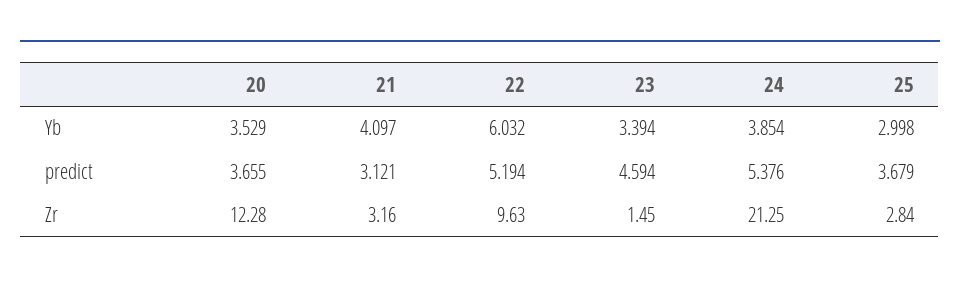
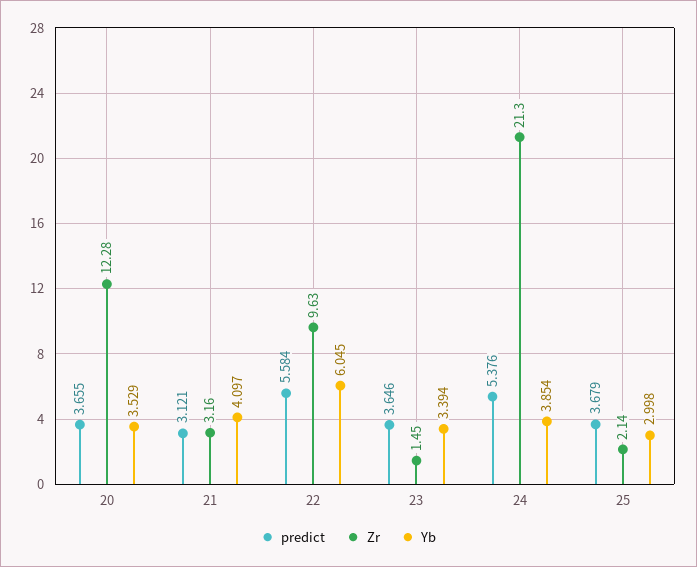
Yb, 22: 6.032 -> 6.045
predict, 22: 5.194 -> 5.584
predict, 23: 4.594 -> 3.646
Zr, 24: 21.25 -> 21.3
Zr, 25: 2.84 -> 2.14

